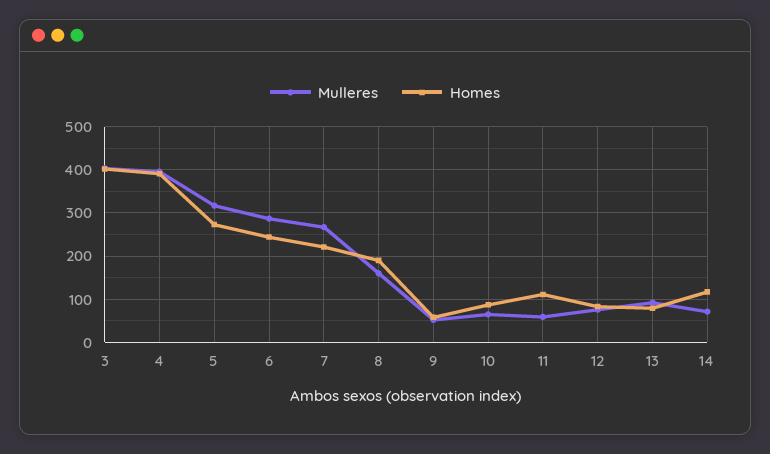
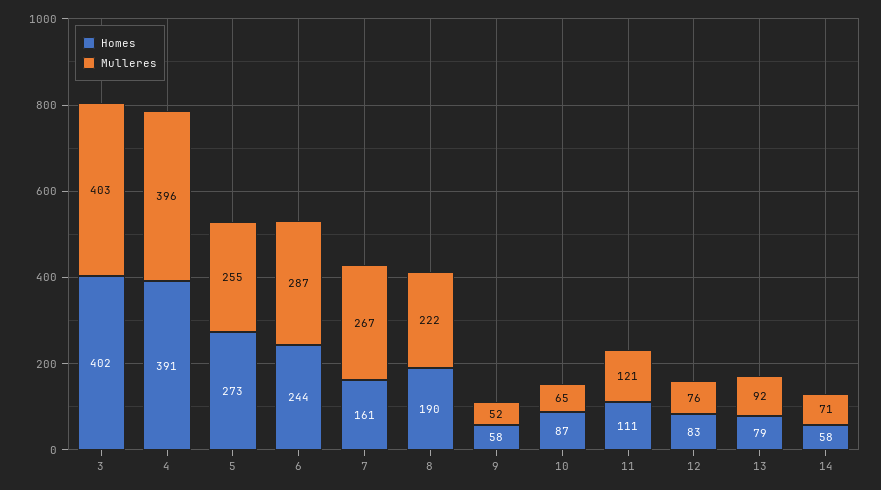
Mulleres, 5: 320 -> 255
Homes, 7: 220 -> 161
Mulleres, 8: 160 -> 222
Mulleres, 11: 60 -> 121
Homes, 14: 120 -> 58

